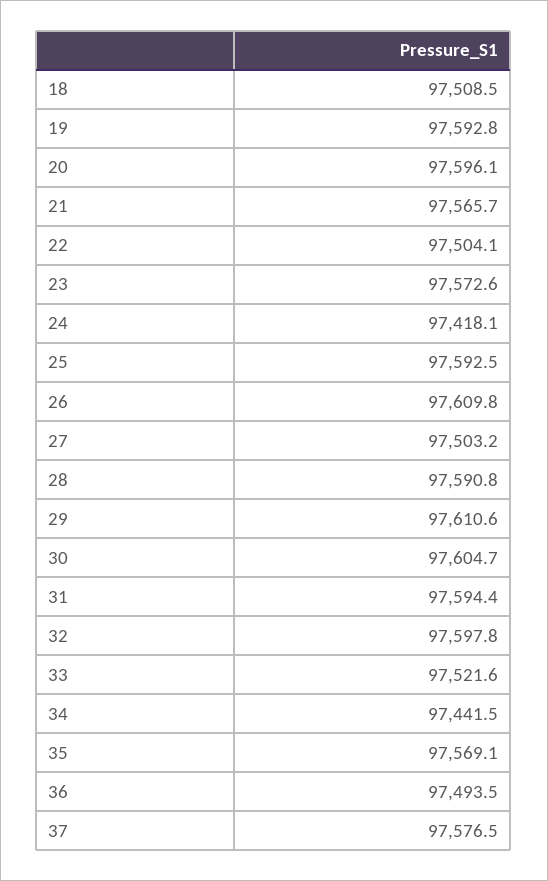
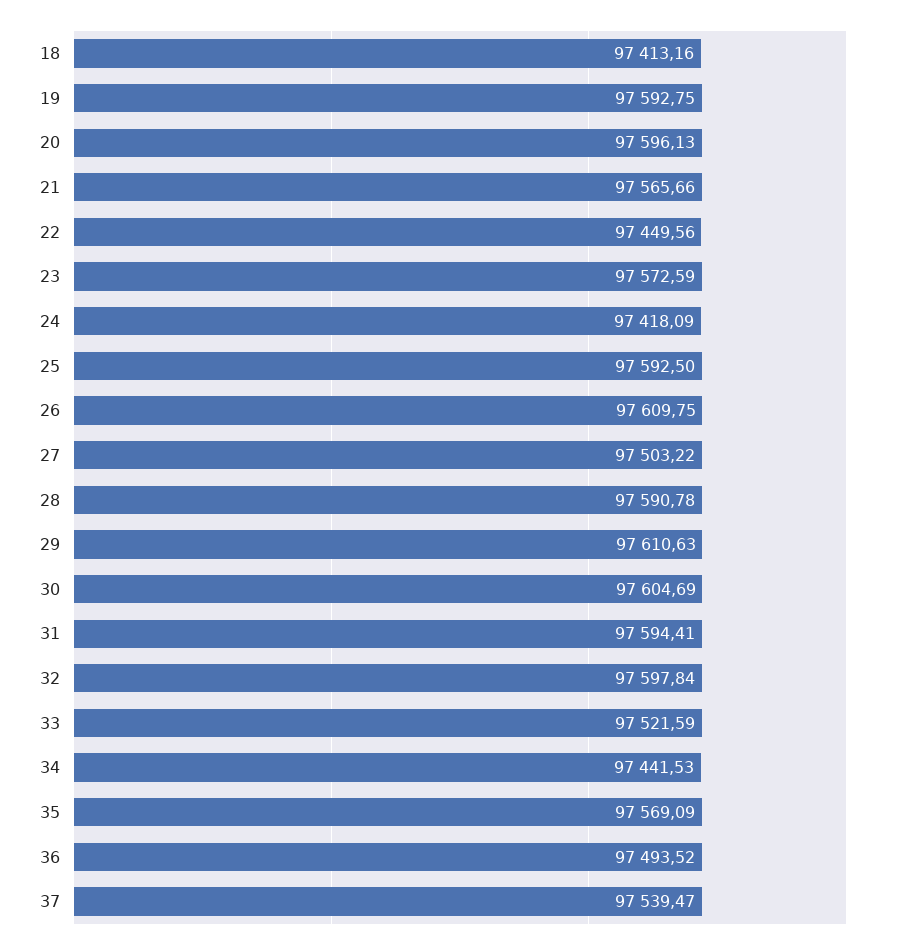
18: 97508.5 -> 97413.16
22: 97504.1 -> 97449.56
37: 97576.5 -> 97539.47

